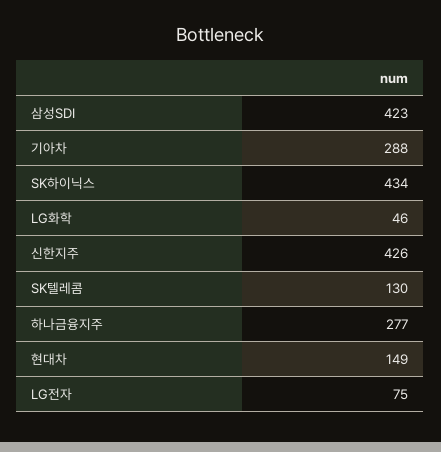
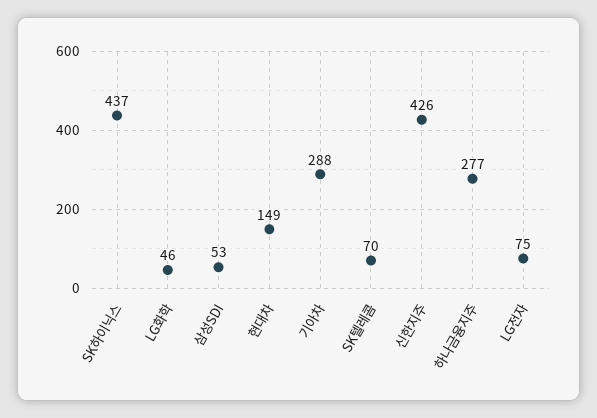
삼성SDI: 423 -> 53
SK하이닉스: 434 -> 437
SK텔레콤: 130 -> 70

